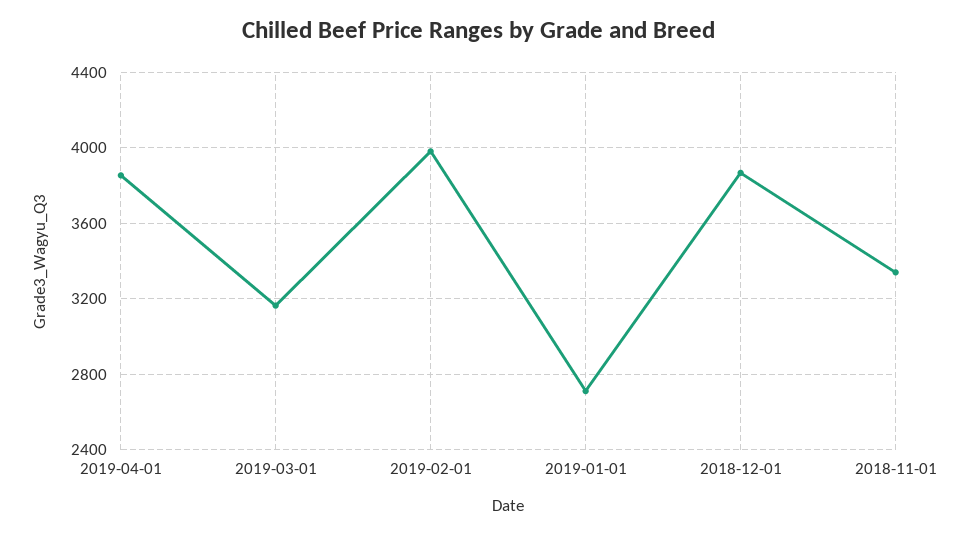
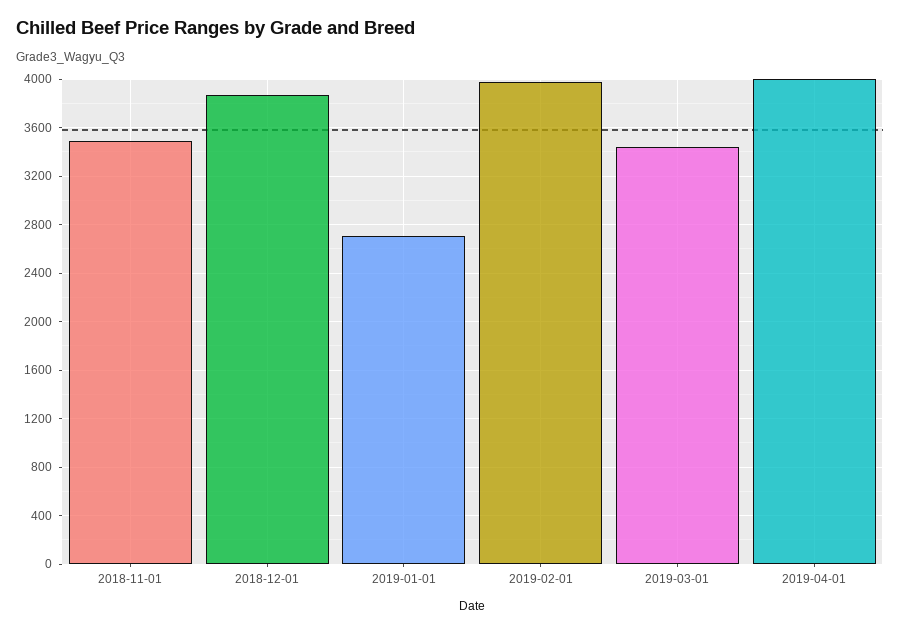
2019-04-01: 3850 -> 4000
2019-03-01: 3150 -> 3450
2018-11-01: 3350 -> 3500

